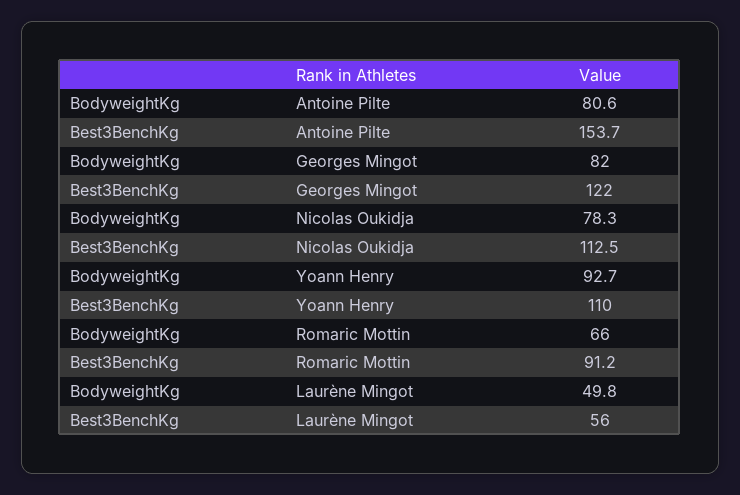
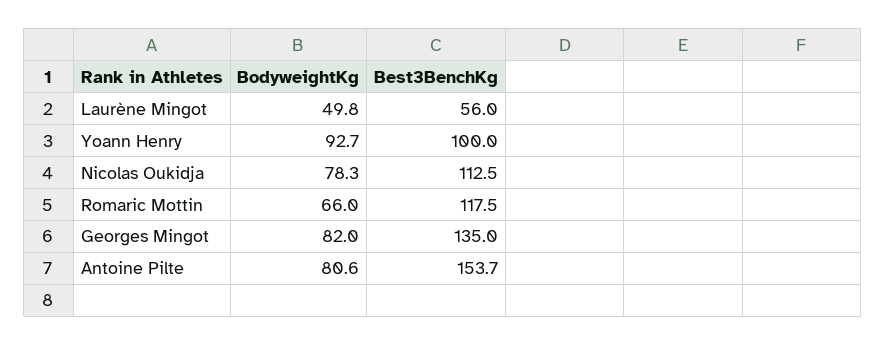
Best3BenchKg, Georges Mingot: 122 -> 135
Best3BenchKg, Yoann Henry: 110 -> 100
Best3BenchKg, Romaric Mottin: 91.2 -> 117.5

